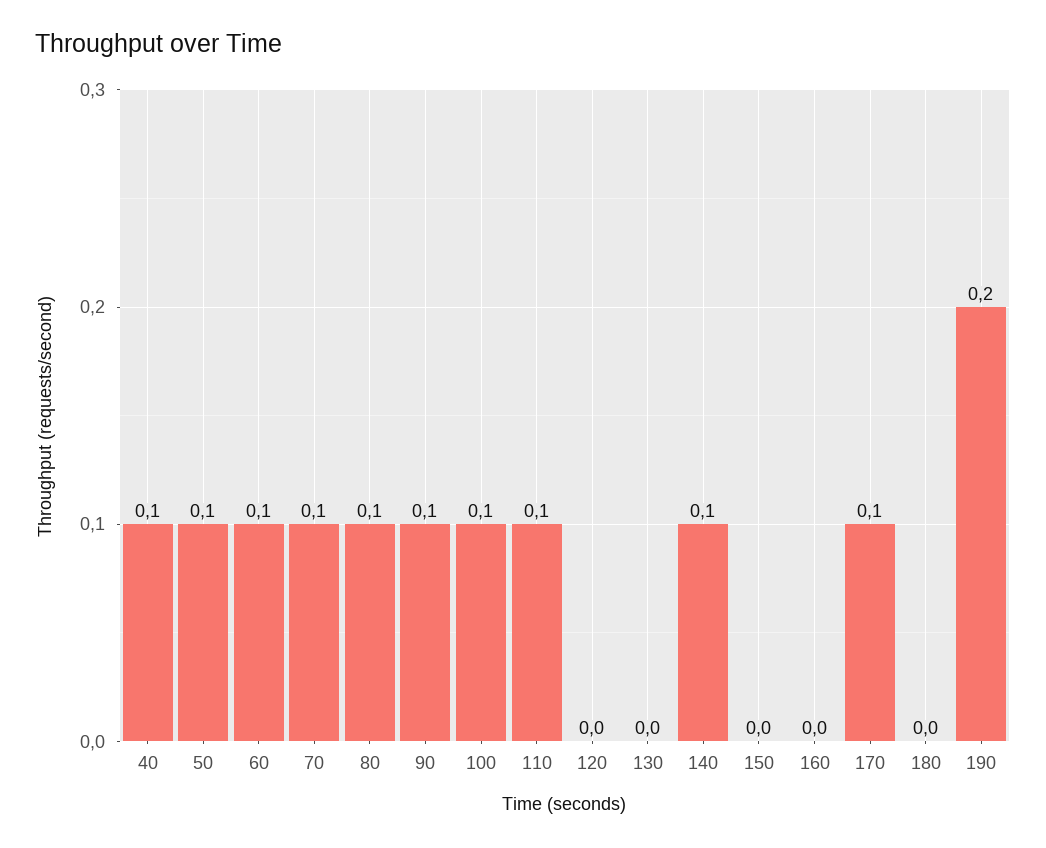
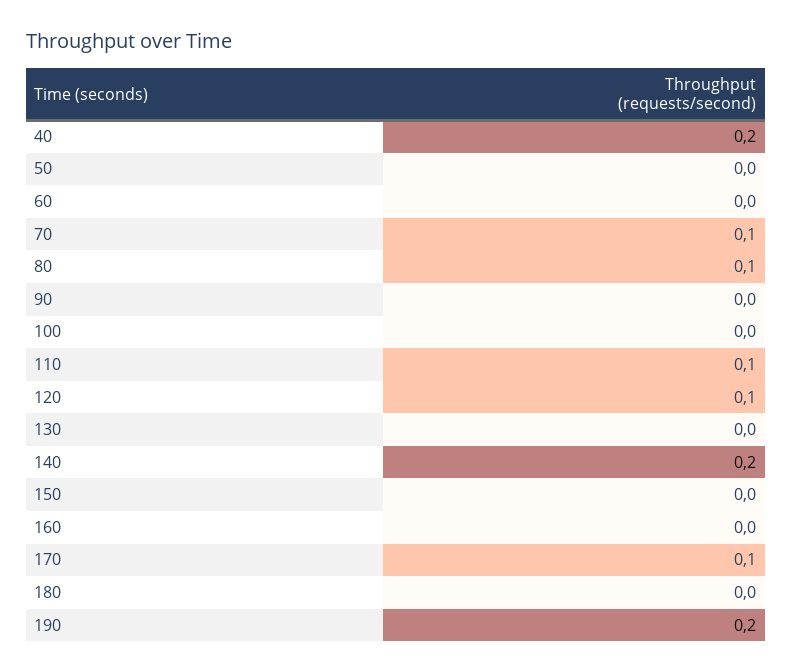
40: 0.1 -> 0.2
50: 0.1 -> 0
60: 0.1 -> 0
90: 0.1 -> 0
100: 0.1 -> 0
120: 0 -> 0.1
140: 0.1 -> 0.2

